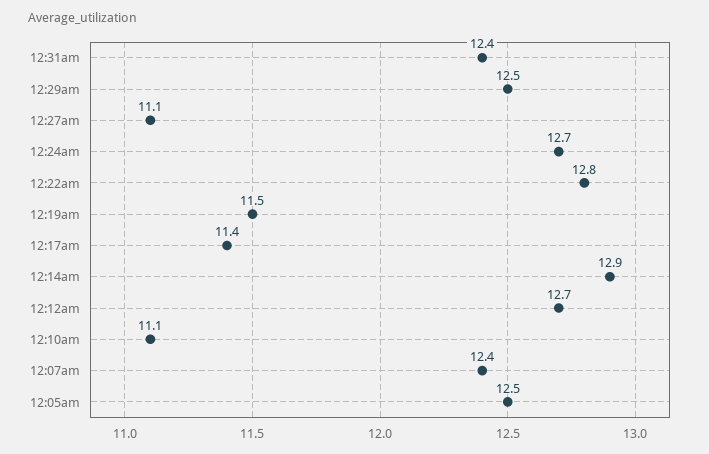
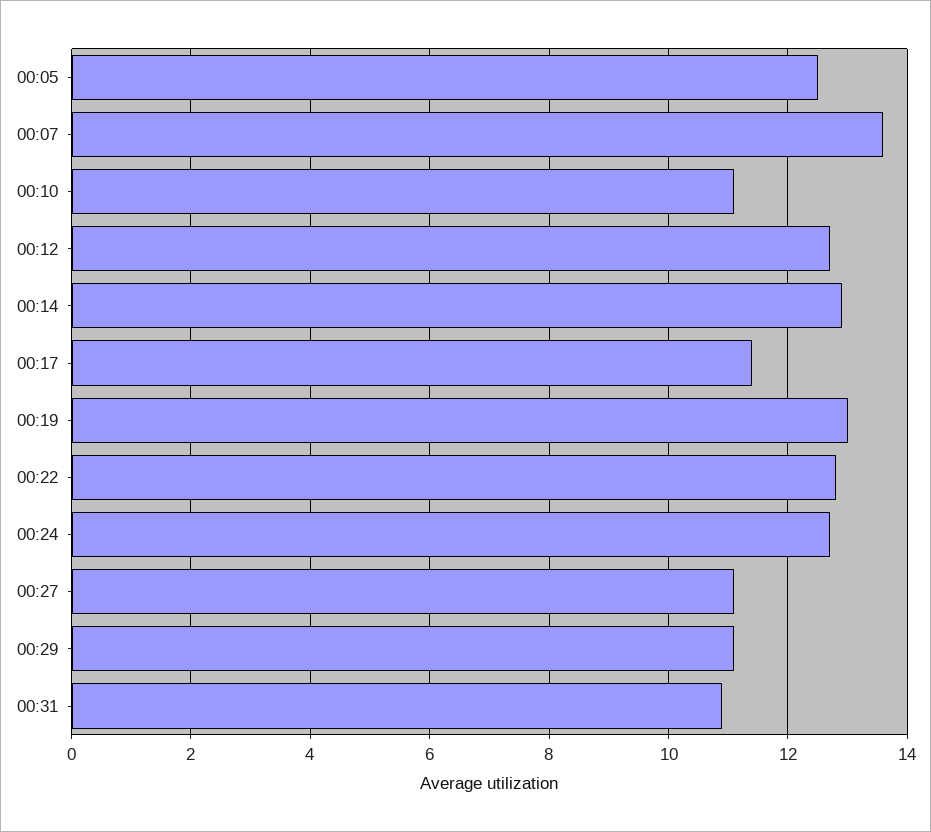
12:31am: 12.4 -> 11
12:29am: 12.5 -> 11
12:19am: 11.5 -> 13
12:07am: 12.4 -> 13.5

